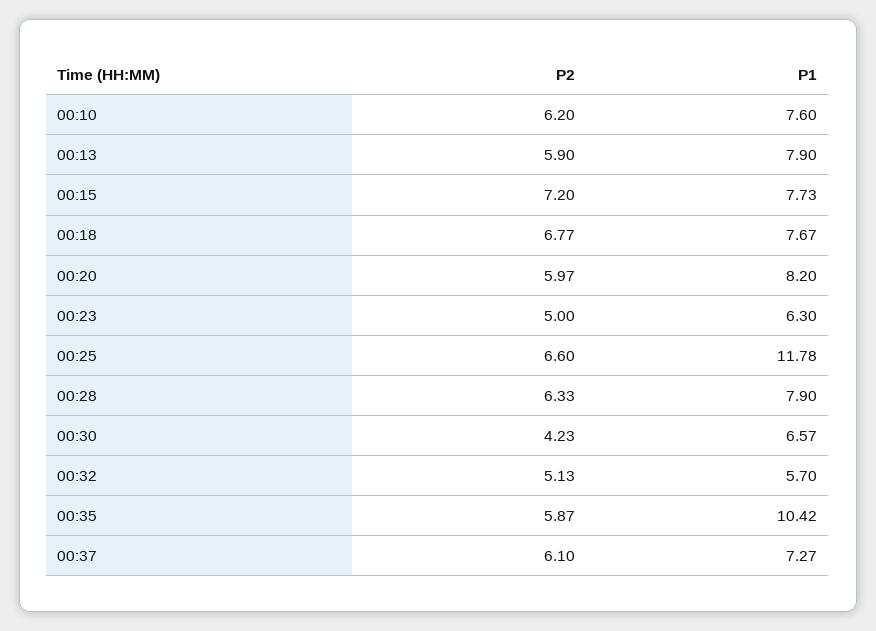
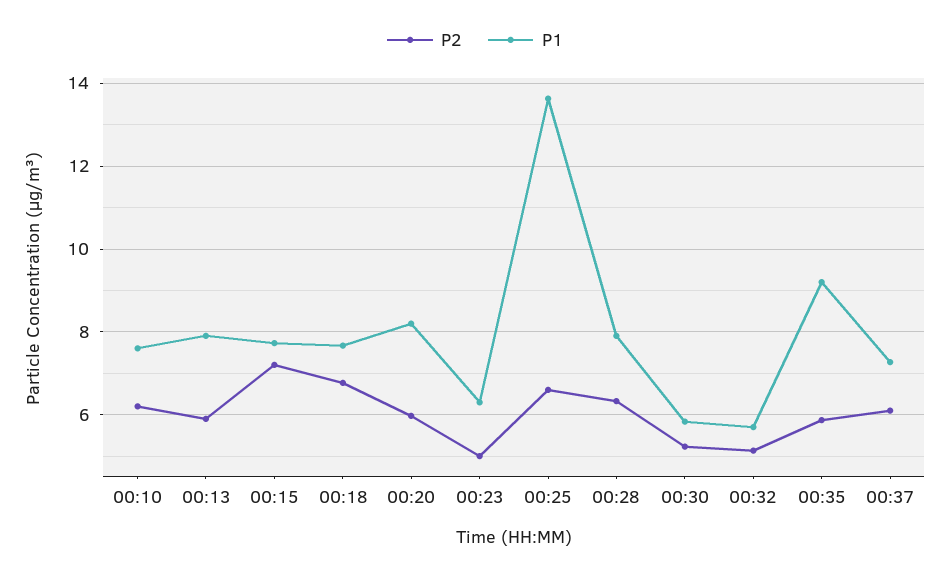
P1, 00:25: 11.78 -> 13.6
P2, 00:30: 4.23 -> 5.2
P1, 00:30: 6.57 -> 5.8
P1, 00:35: 10.42 -> 9.2

